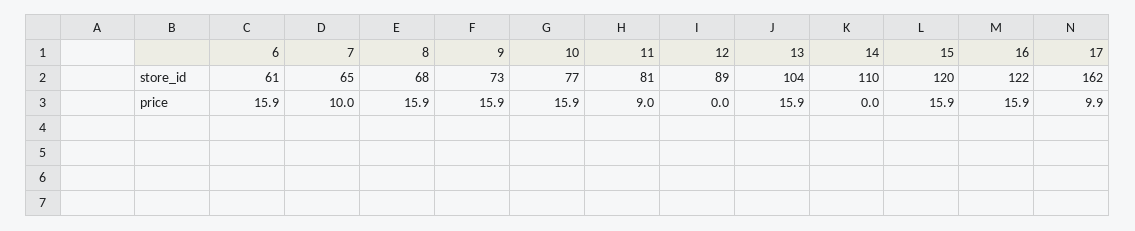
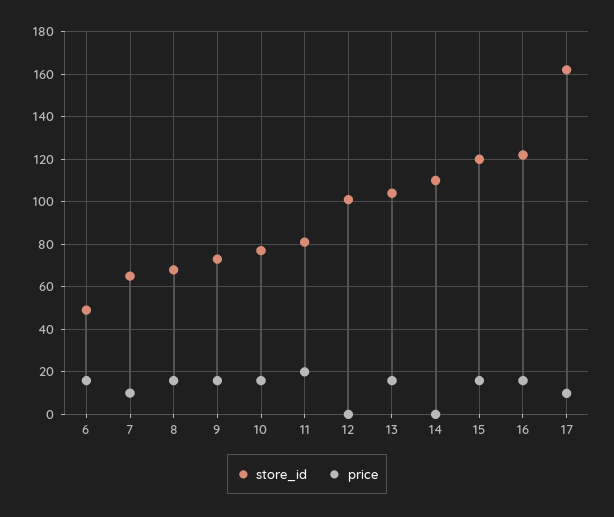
store_id, 6: 61 -> 50
store_id, 12: 89 -> 100
price, 11: 9 -> 20

